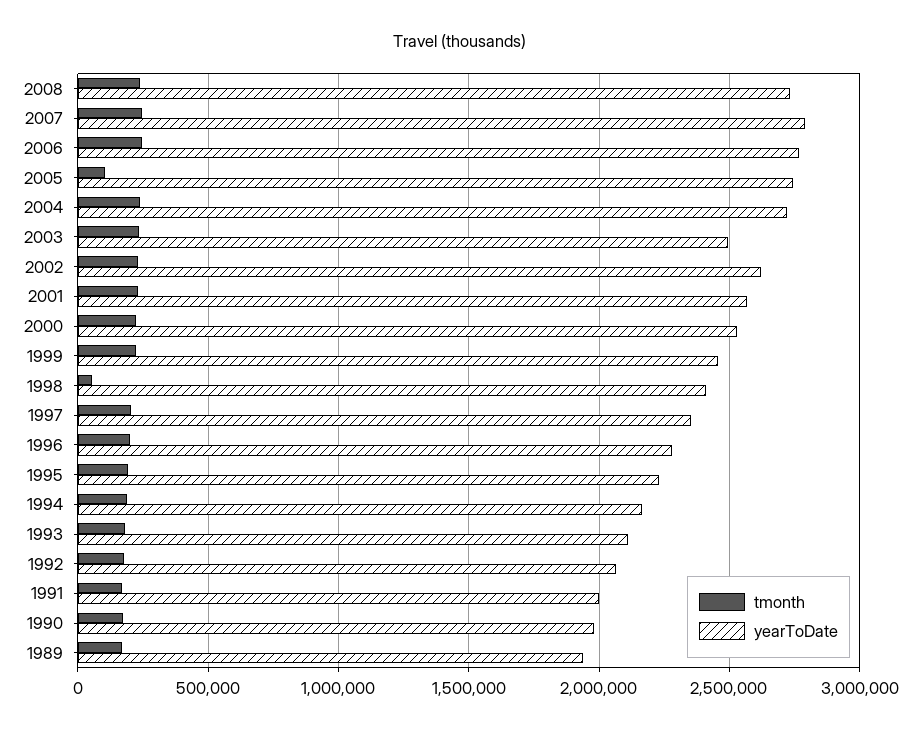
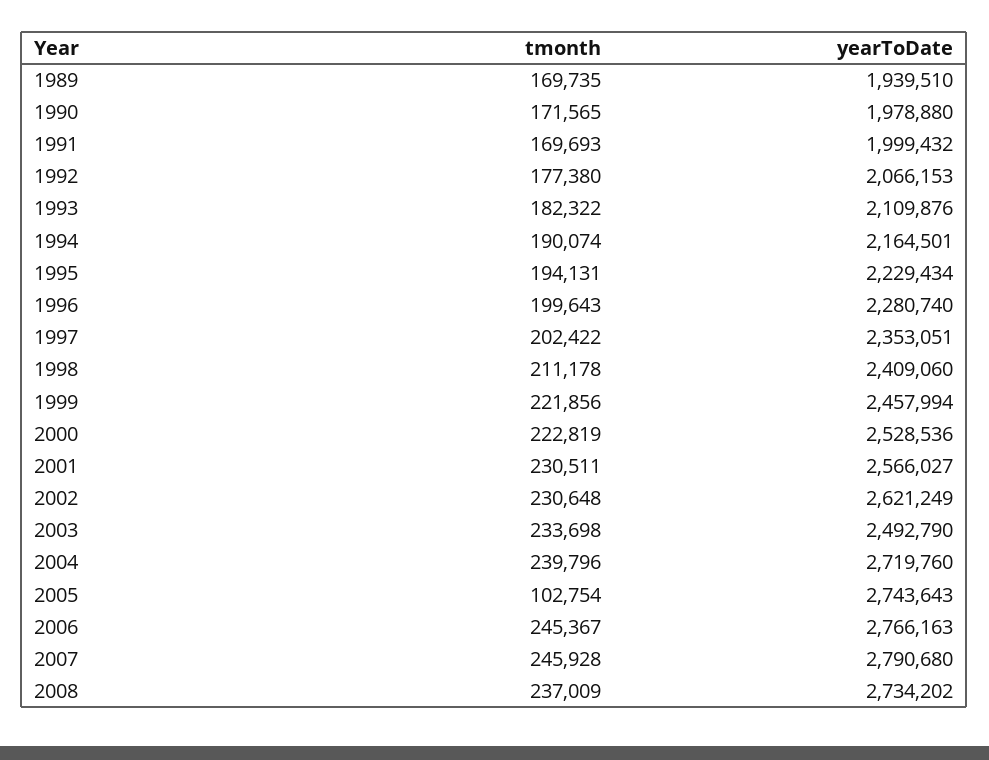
tmonth, 1998: 50000 -> 211178

